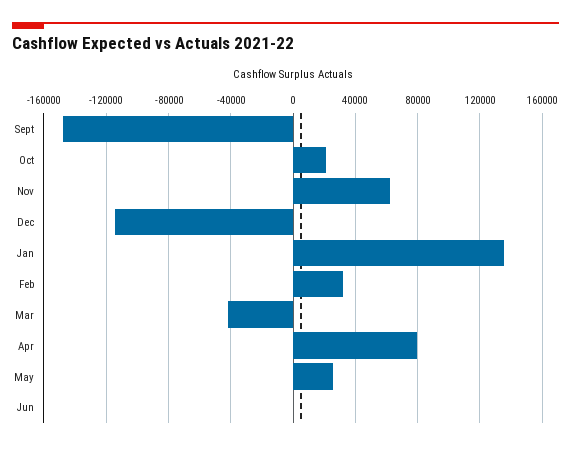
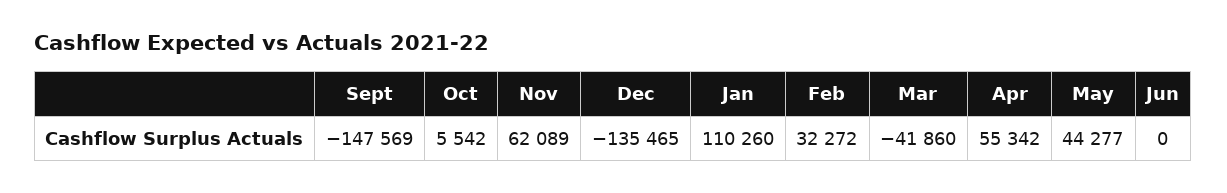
Oct: 20000 -> 5542
Dec: -115000 -> -135465
Jan: 135000 -> 110260
Apr: 80000 -> 55342
May: 25000 -> 44277

